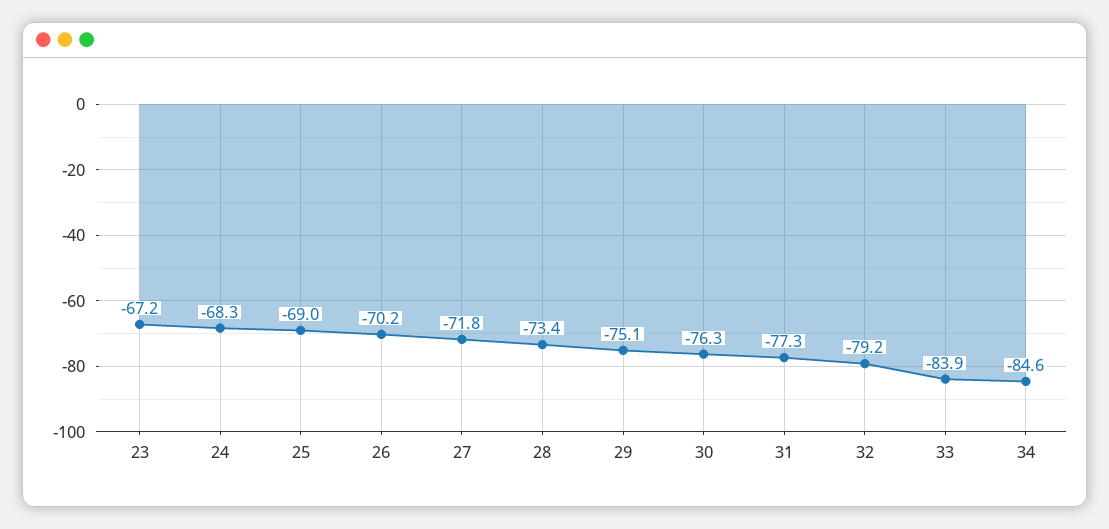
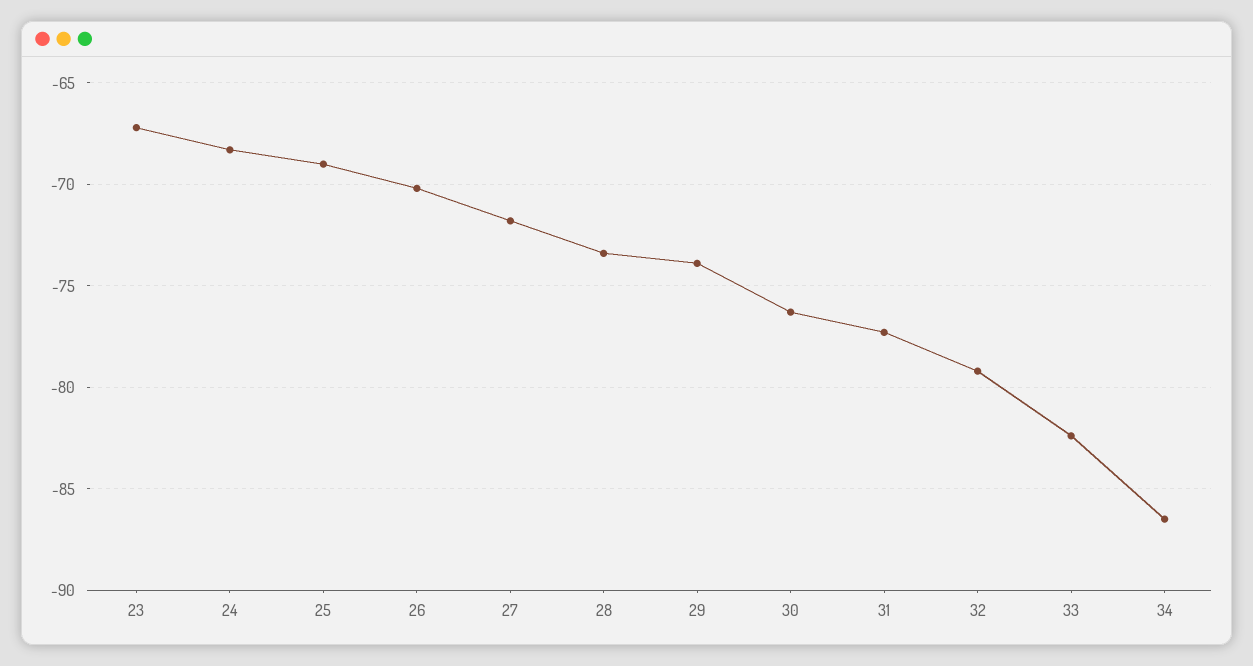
29: -75.1 -> -74
33: -83.9 -> -82.5
34: -84.6 -> -86.5

